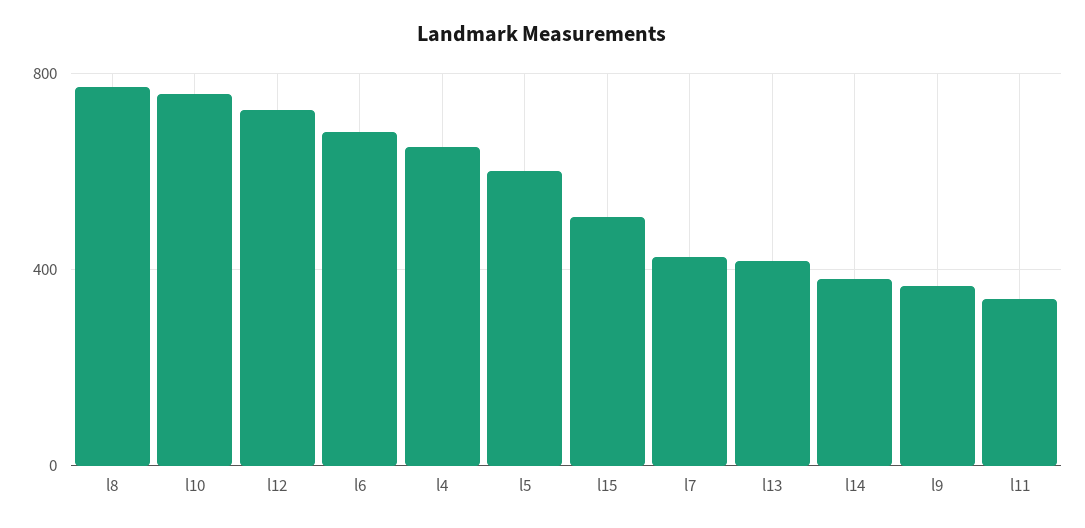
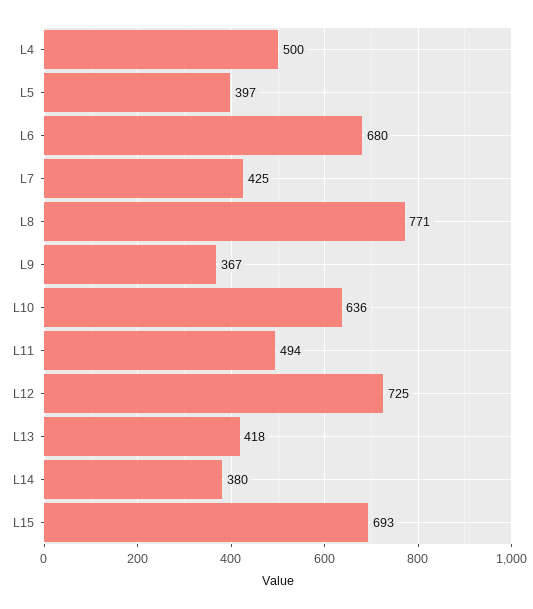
l10: 750 -> 636
l4: 650 -> 500
l5: 600 -> 397
l15: 500 -> 693
l11: 350 -> 494

